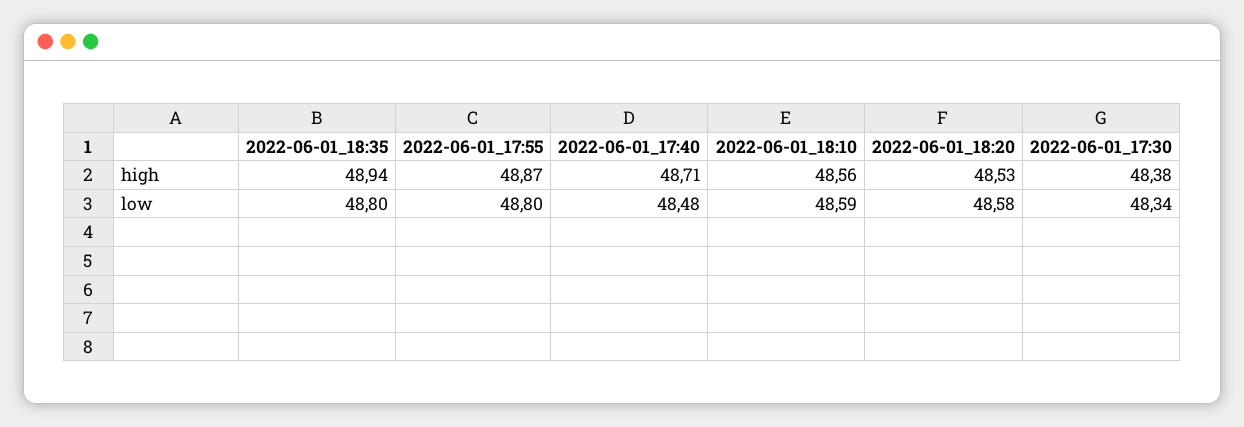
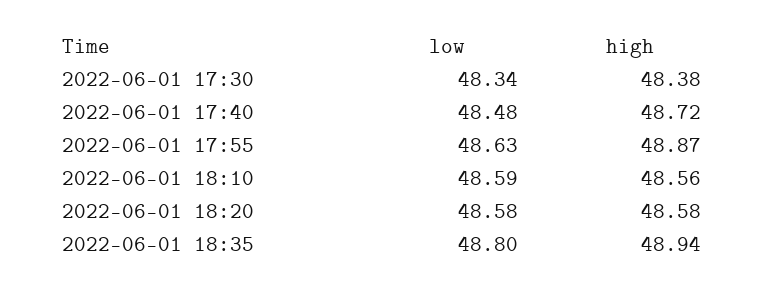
2022-06-01_17:40, high: 48.71 -> 48.72
2022-06-01_18:20, high: 48.53 -> 48.58
2022-06-01_17:55, low: 48.8 -> 48.63

